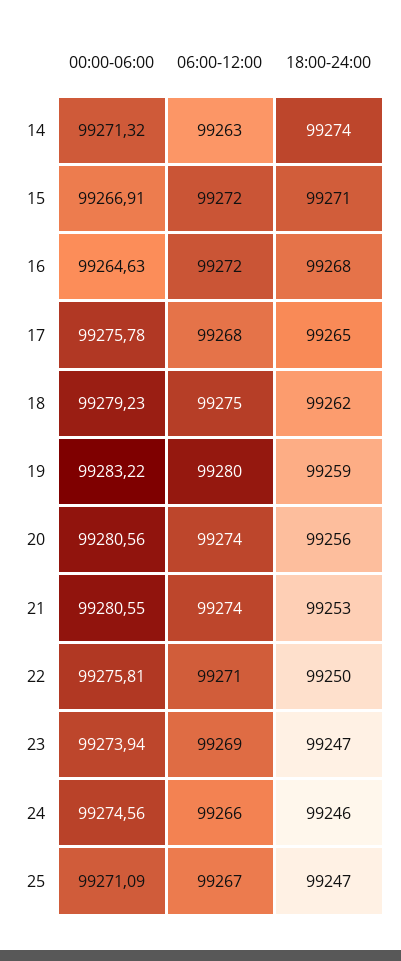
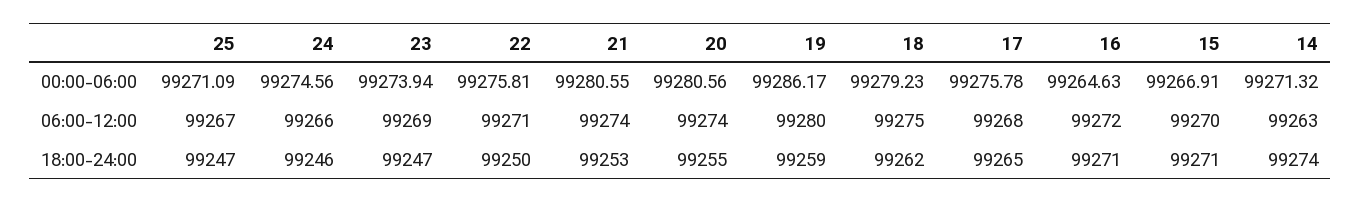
06:00-12:00, 15: 99272 -> 99270
18:00-24:00, 16: 99268 -> 99271
00:00-06:00, 19: 99283.22 -> 99286.17
18:00-24:00, 20: 99256 -> 99255

